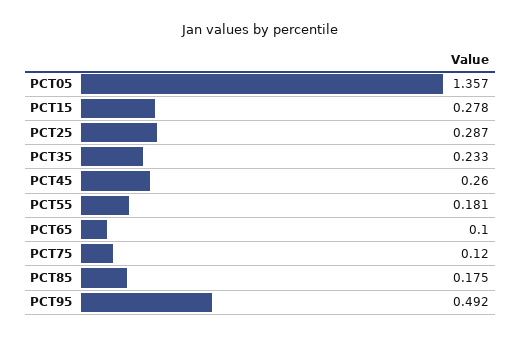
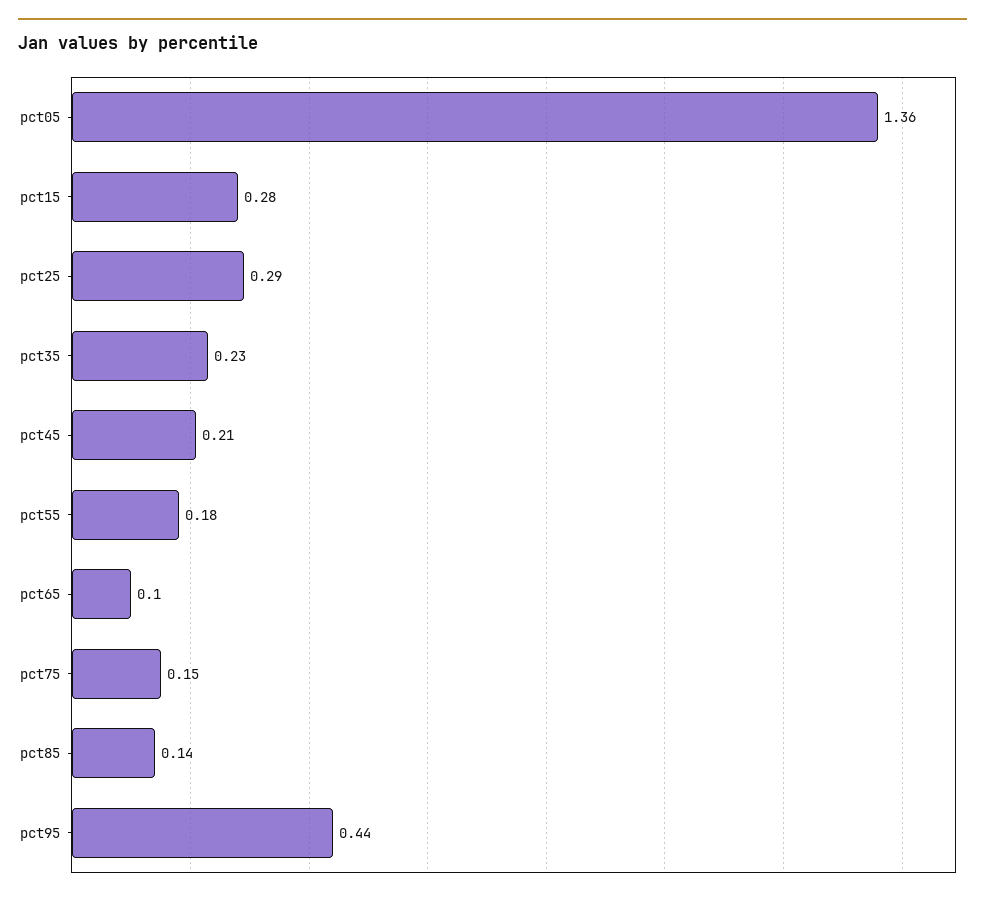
PCT45: 0.26 -> 0.21
PCT75: 0.12 -> 0.15
PCT85: 0.175 -> 0.14
PCT95: 0.492 -> 0.44

